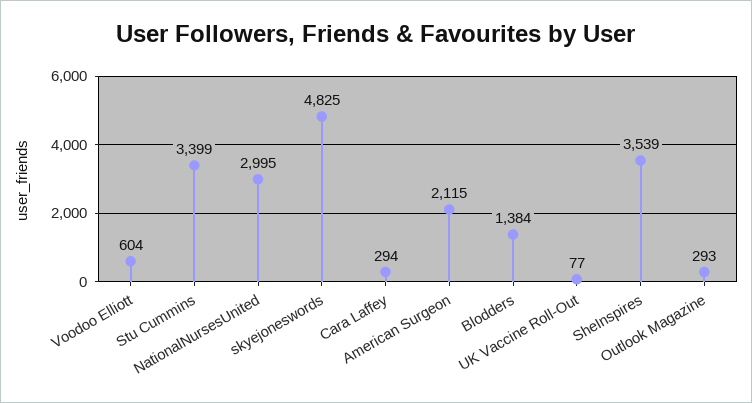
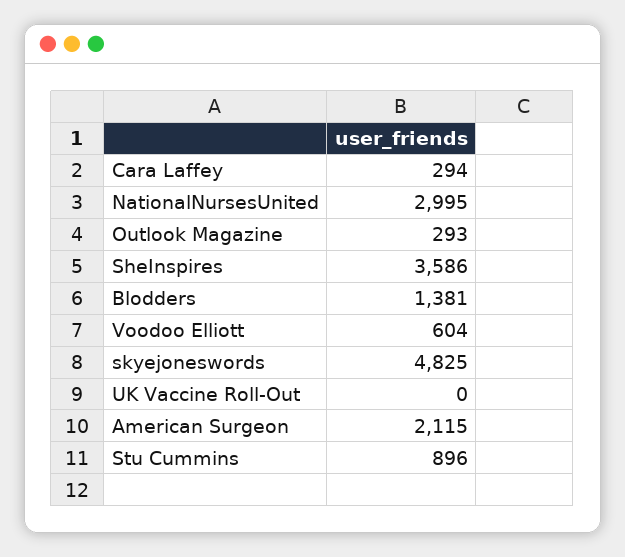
Stu Cummins: 3399 -> 896
Blodders: 1384 -> 1381
UK Vaccine Roll-Out: 77 -> 0
SheInspires: 3539 -> 3586

